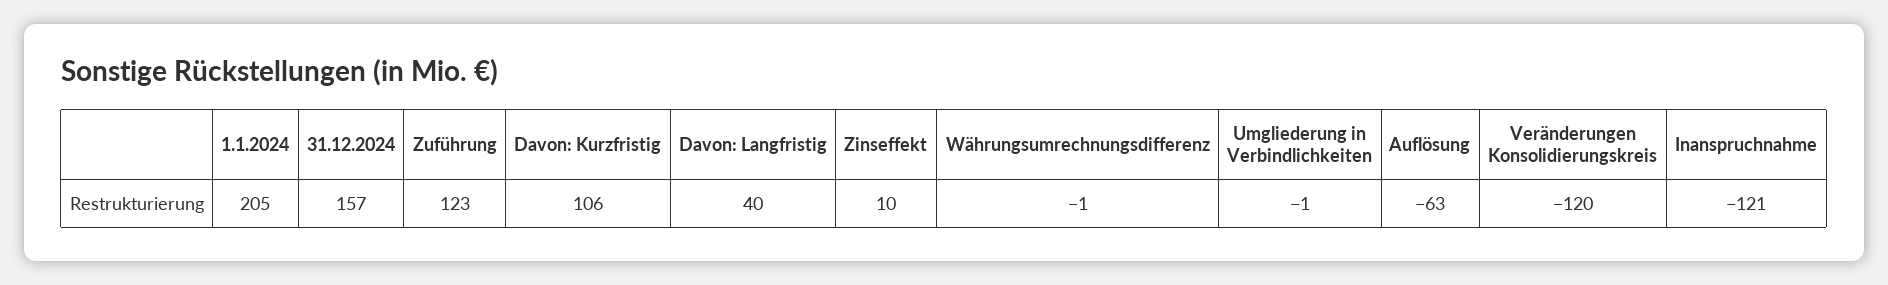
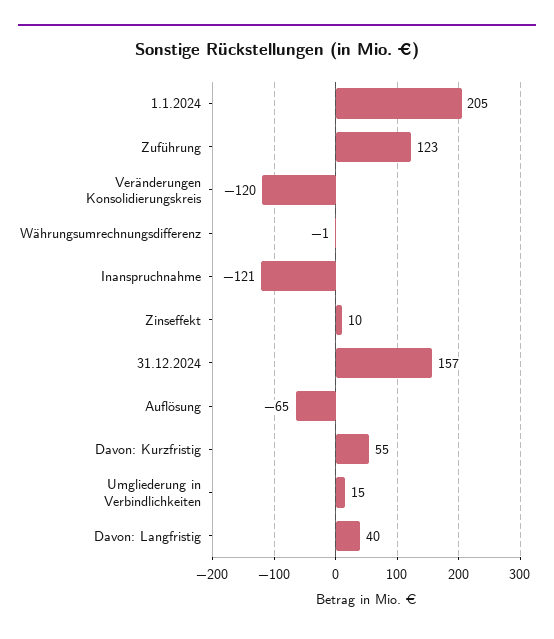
Davon: Kurzfristig: 106 -> 55
Umgliederung in Verbindlichkeiten: -1 -> 15
Auflösung: -63 -> -65

